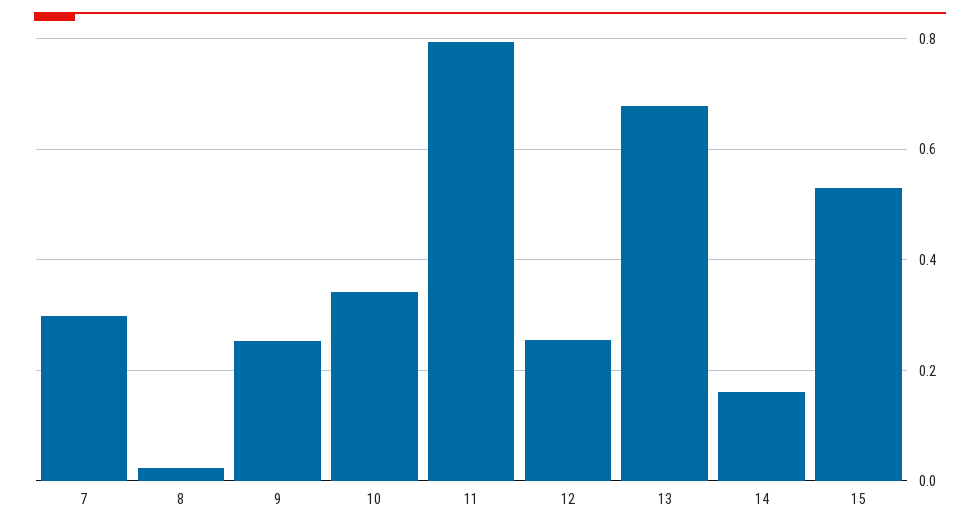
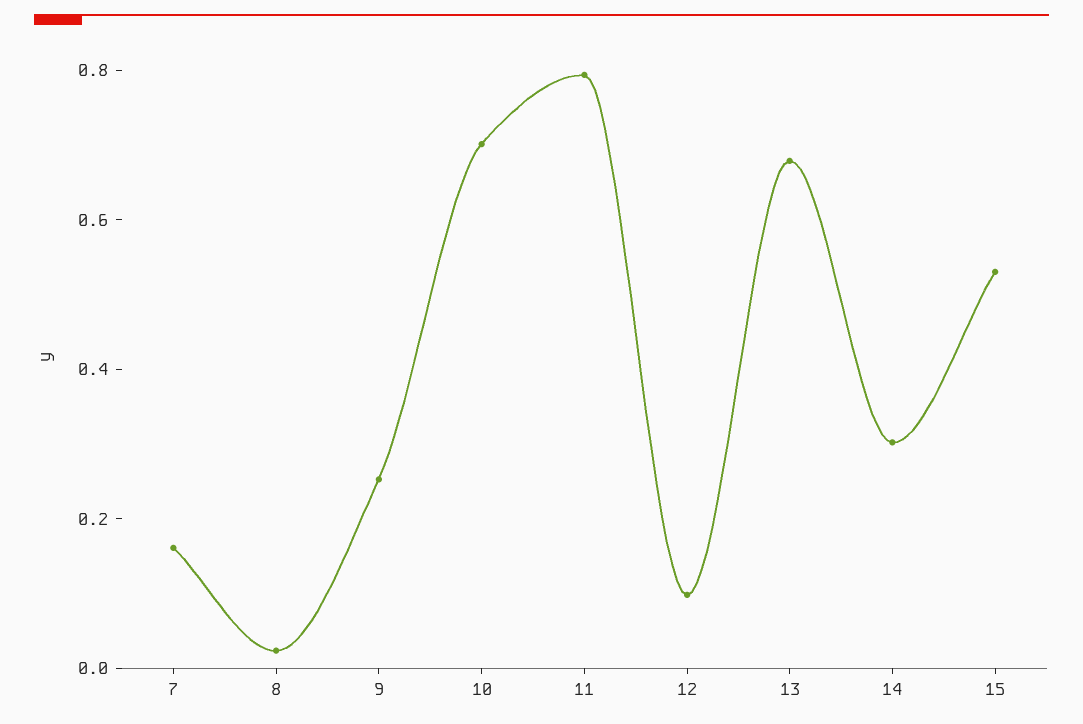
7: 0.3 -> 0.15
10: 0.34 -> 0.7
12: 0.26 -> 0.1
14: 0.16 -> 0.3

